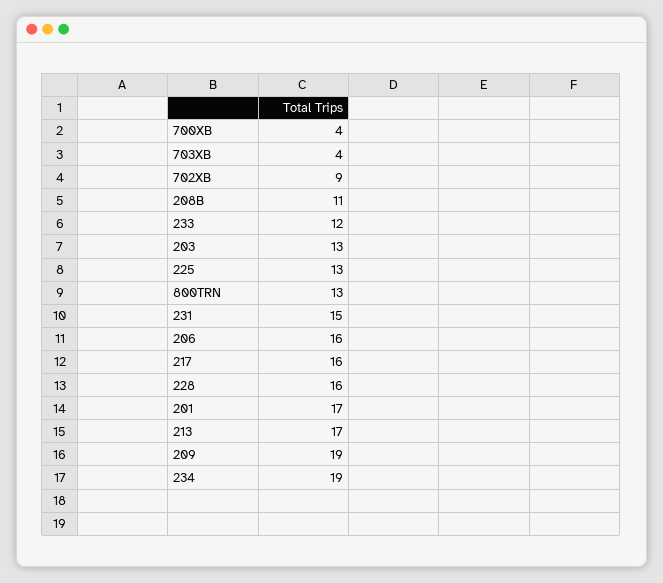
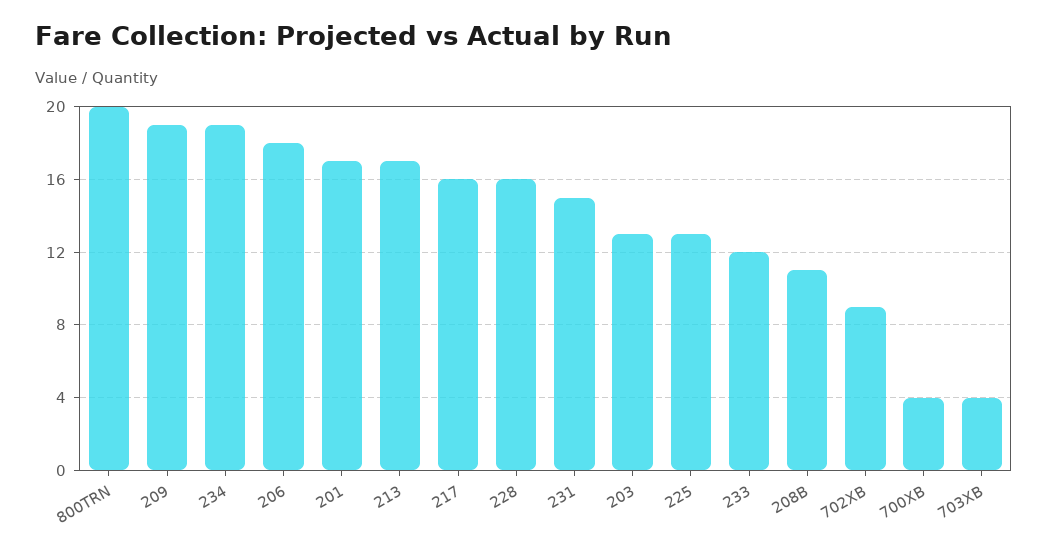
800TRN: 13 -> 20
206: 16 -> 18

